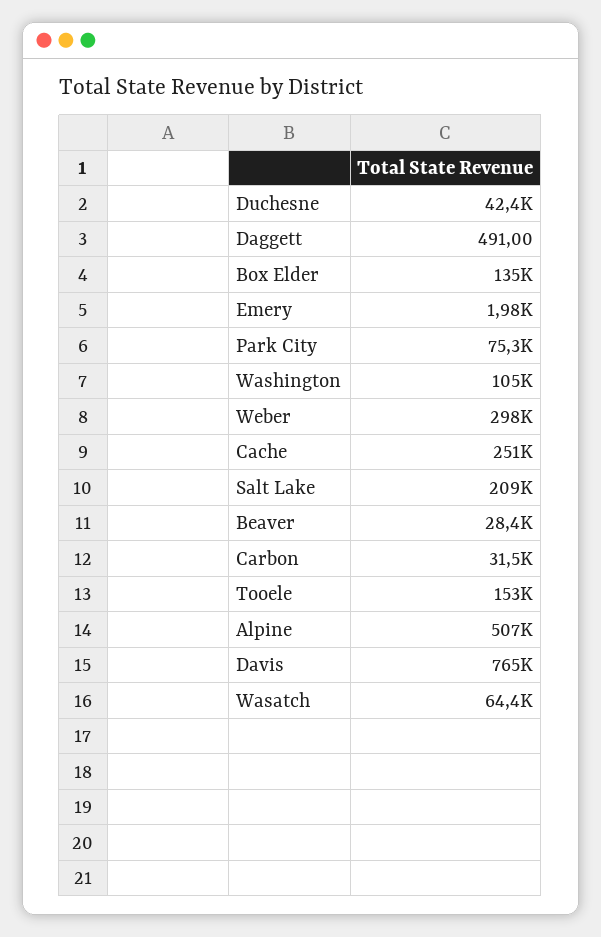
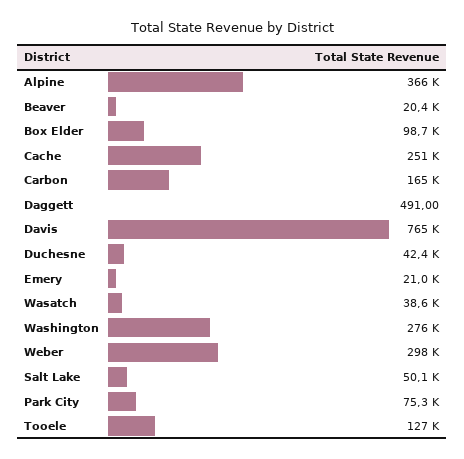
Box Elder: 135000 -> 98700
Emery: 1980 -> 21000
Washington: 105000 -> 276000
Salt Lake: 209000 -> 50100
Beaver: 28400 -> 20400
Carbon: 31500 -> 165000
Tooele: 153000 -> 127000
Alpine: 507000 -> 366000
Wasatch: 64400 -> 38600

